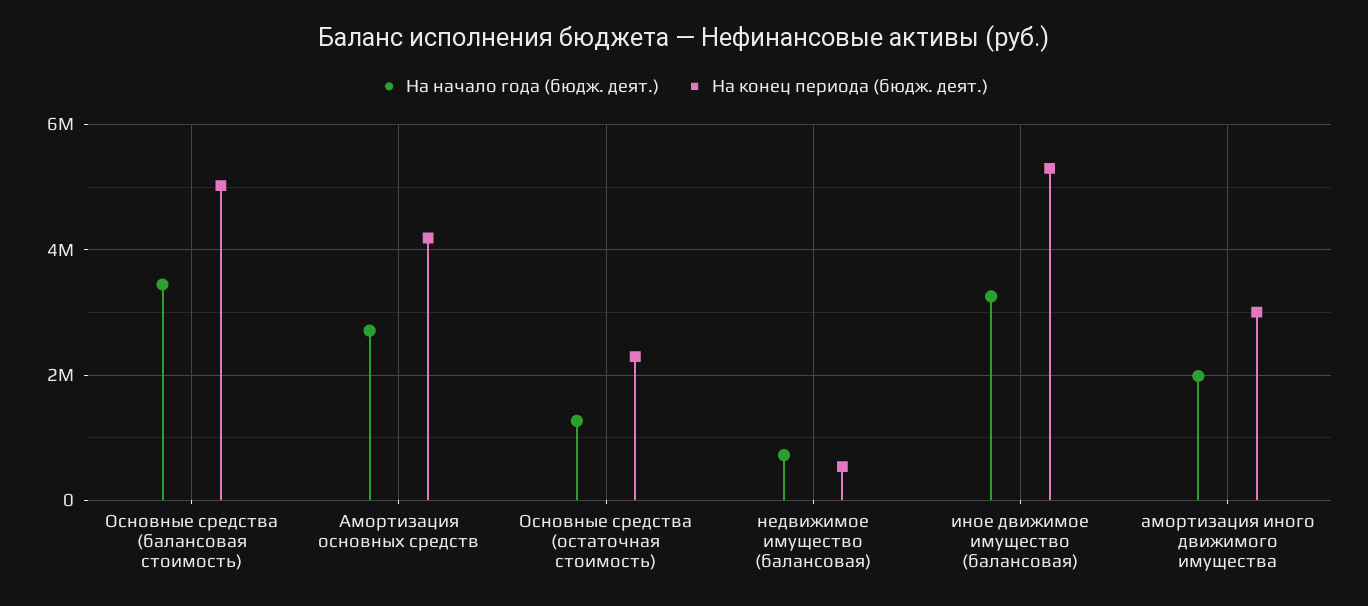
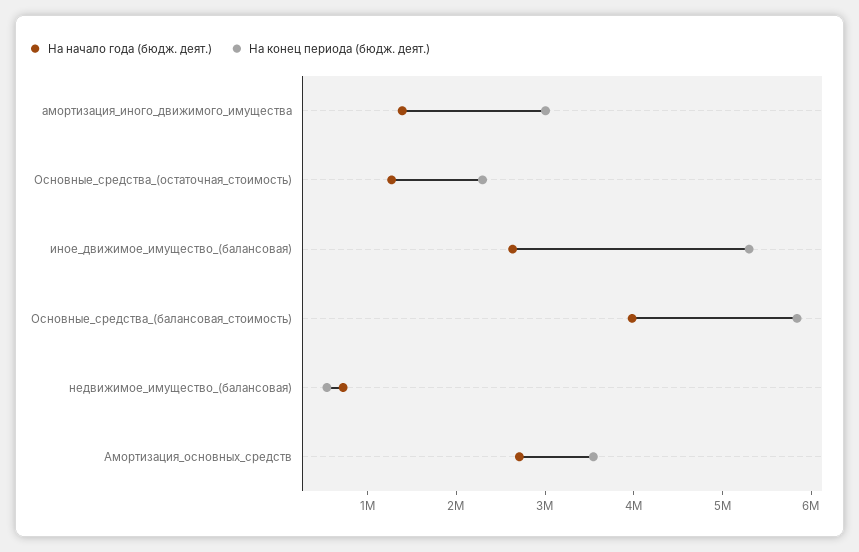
На начало года (бюдж. деят.), Основные средства (балансовая стоимость): 3400000 -> 4000000
На конец периода (бюдж. деят.), Основные средства (балансовая стоимость): 5000000 -> 5800000
На конец периода (бюдж. деят.), Амортизация основных средств: 4200000 -> 3600000
На начало года (бюдж. деят.), иное движимое имущество (балансовая): 3200000 -> 2600000
На начало года (бюдж. деят.), амортизация иного движимого имущества: 2000000 -> 1400000

